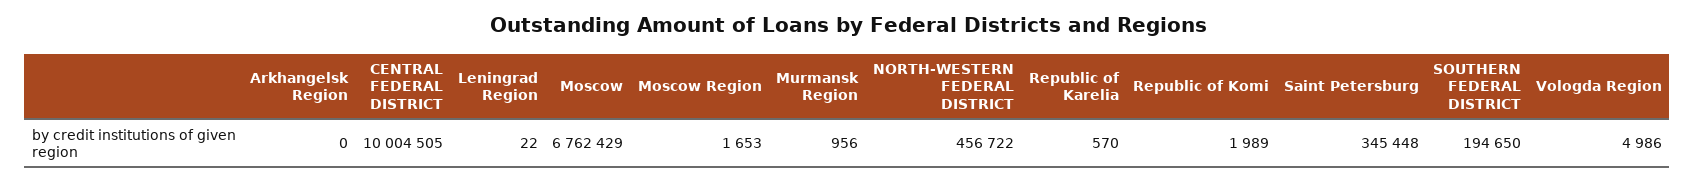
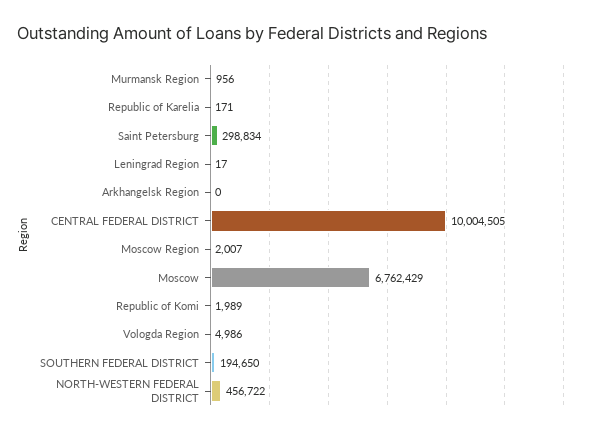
Leningrad Region: 22 -> 17
Moscow Region: 1653 -> 2007
Republic of Karelia: 570 -> 171
Saint Petersburg: 345448 -> 298834

